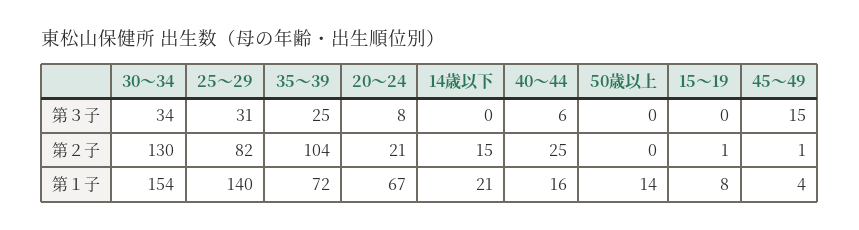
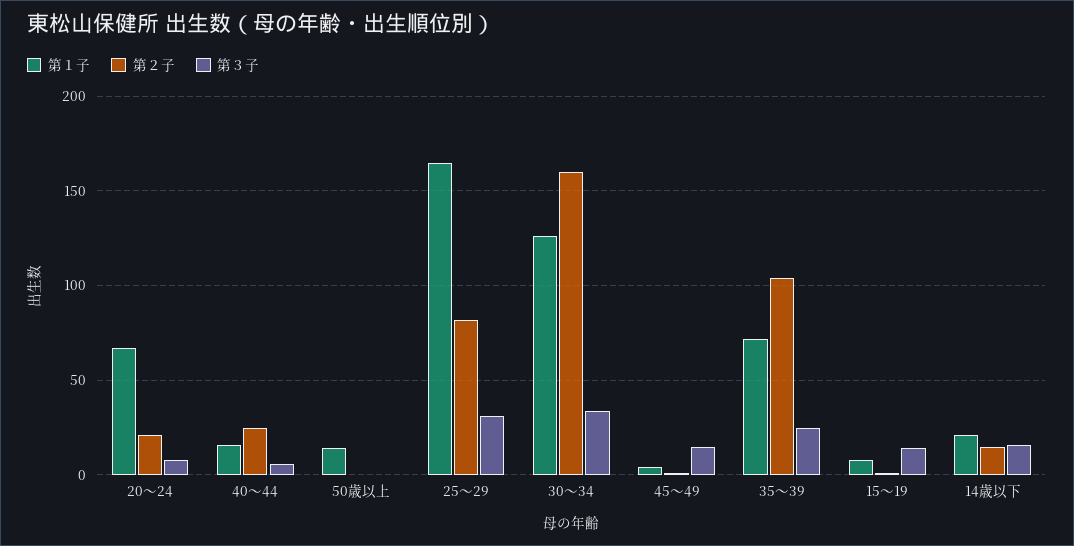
第３子, 14歳以下: 0 -> 15
第３子, 15～19: 0 -> 15
第２子, 30～34: 130 -> 160
第１子, 30～34: 154 -> 125
第１子, 25～29: 140 -> 165

